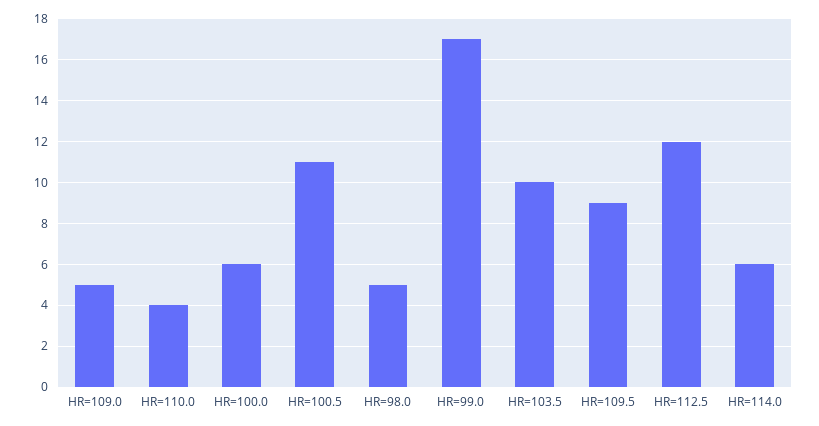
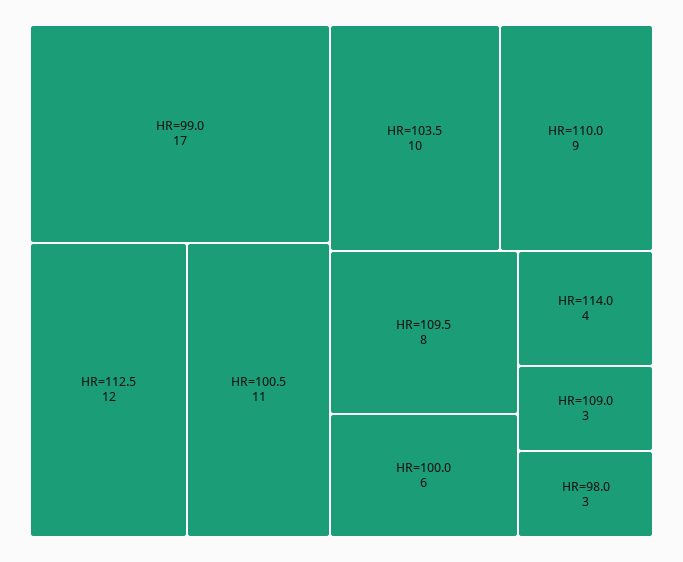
HR=109.0: 5 -> 3
HR=110.0: 4 -> 9
HR=98.0: 5 -> 3
HR=109.5: 9 -> 8
HR=114.0: 6 -> 4

